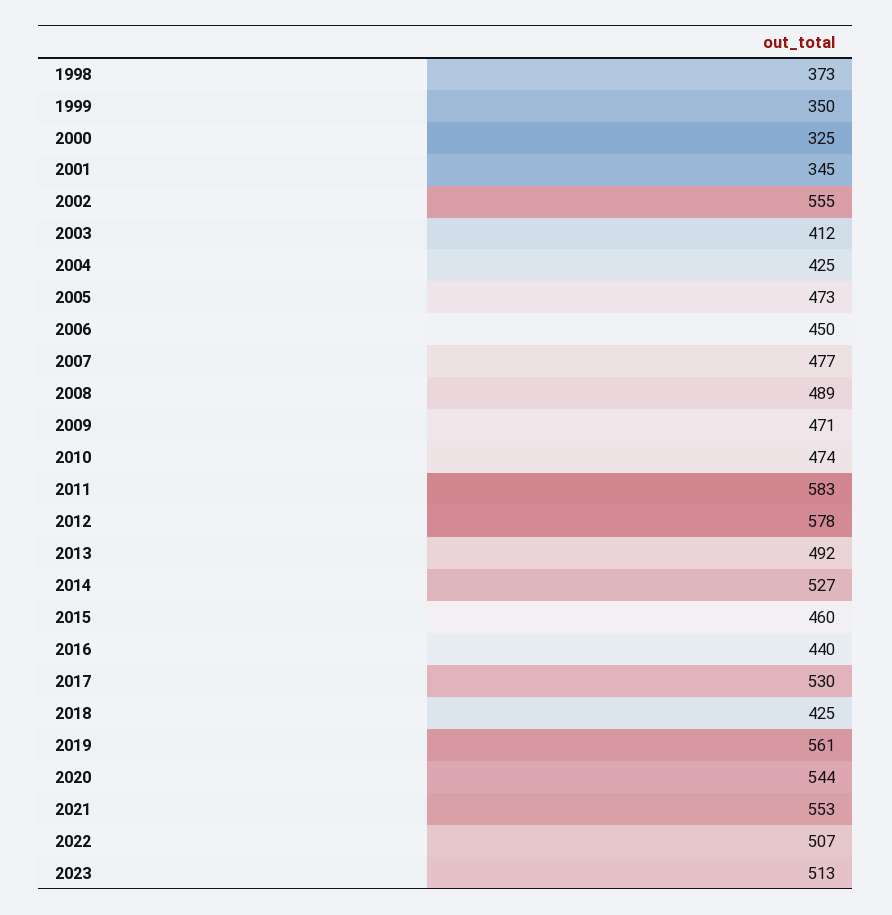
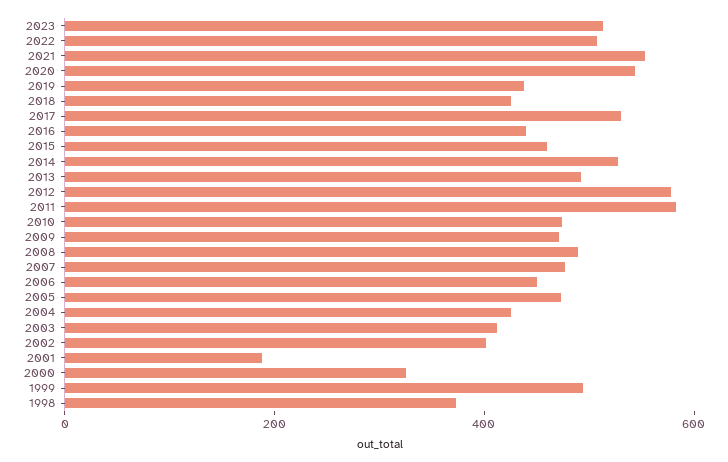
1999: 350 -> 500
2001: 345 -> 200
2002: 555 -> 400
2019: 561 -> 450

